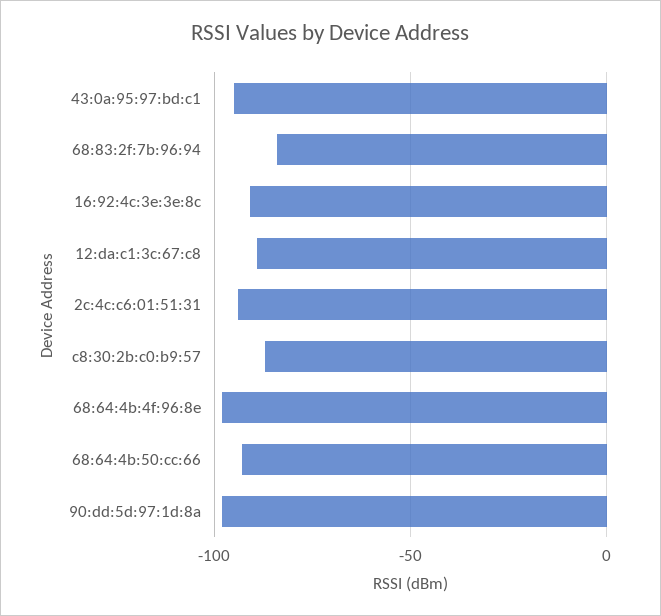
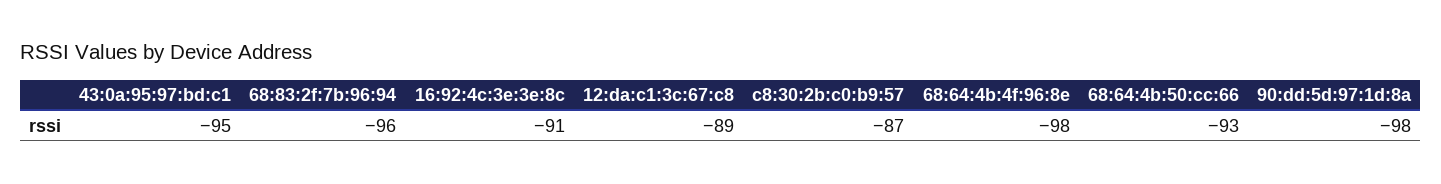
68:83:2f:7b:96:94: -85 -> -96
2c:4c:c6:01:51:31: -95 -> none

